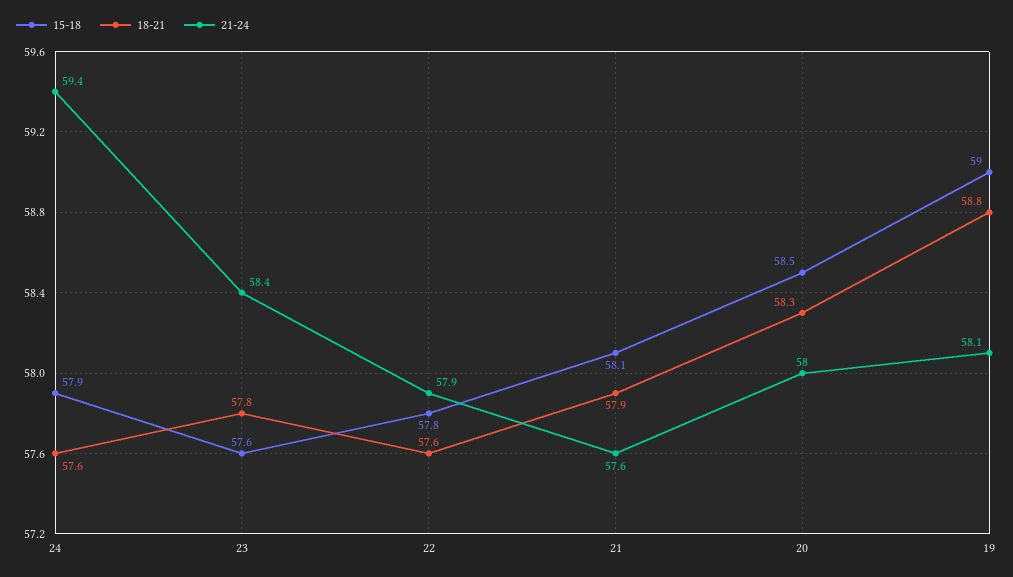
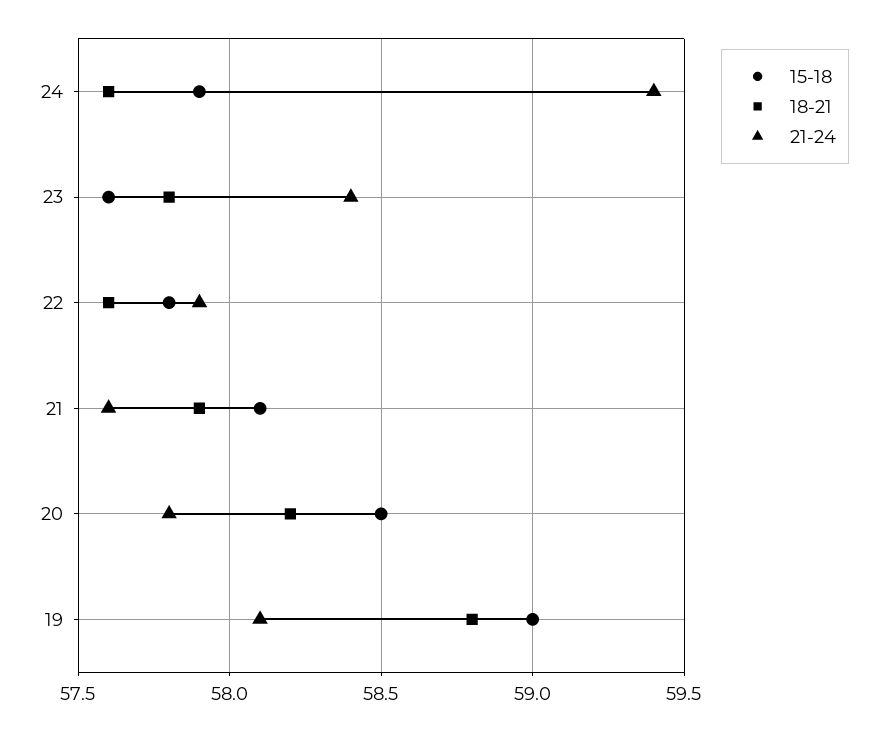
18-21, 20: 58.3 -> 58.2
21-24, 20: 58 -> 57.8

